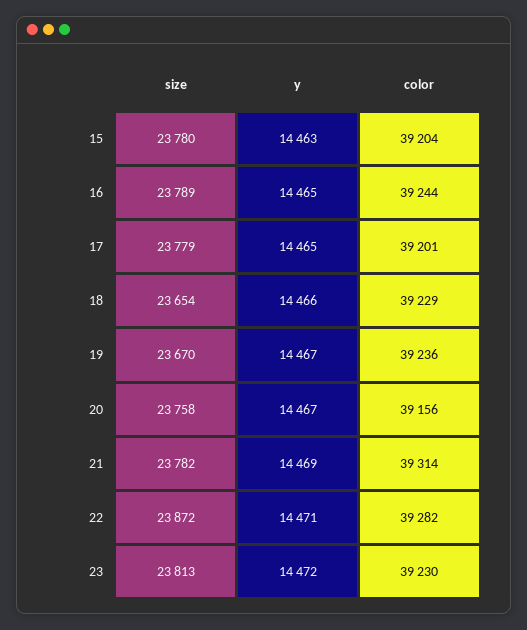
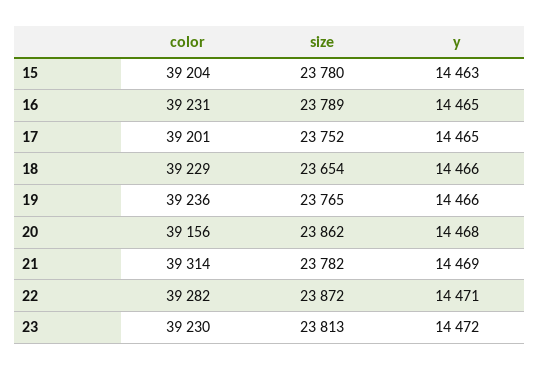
color, 16: 39244 -> 39231
size, 17: 23779 -> 23752
size, 19: 23670 -> 23765
y, 19: 14467 -> 14466
size, 20: 23758 -> 23862
y, 20: 14467 -> 14468

